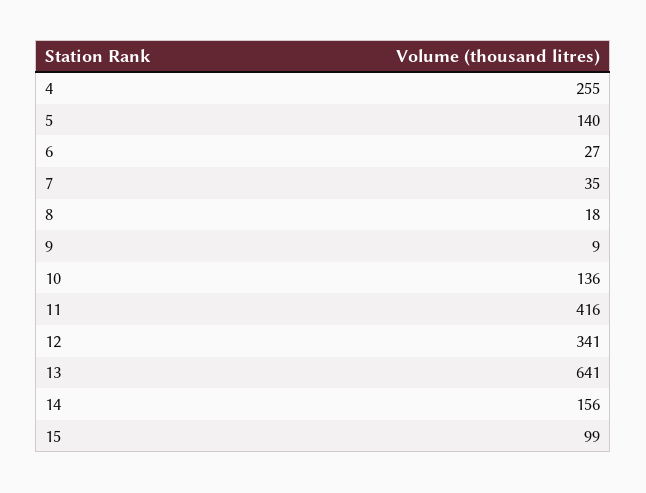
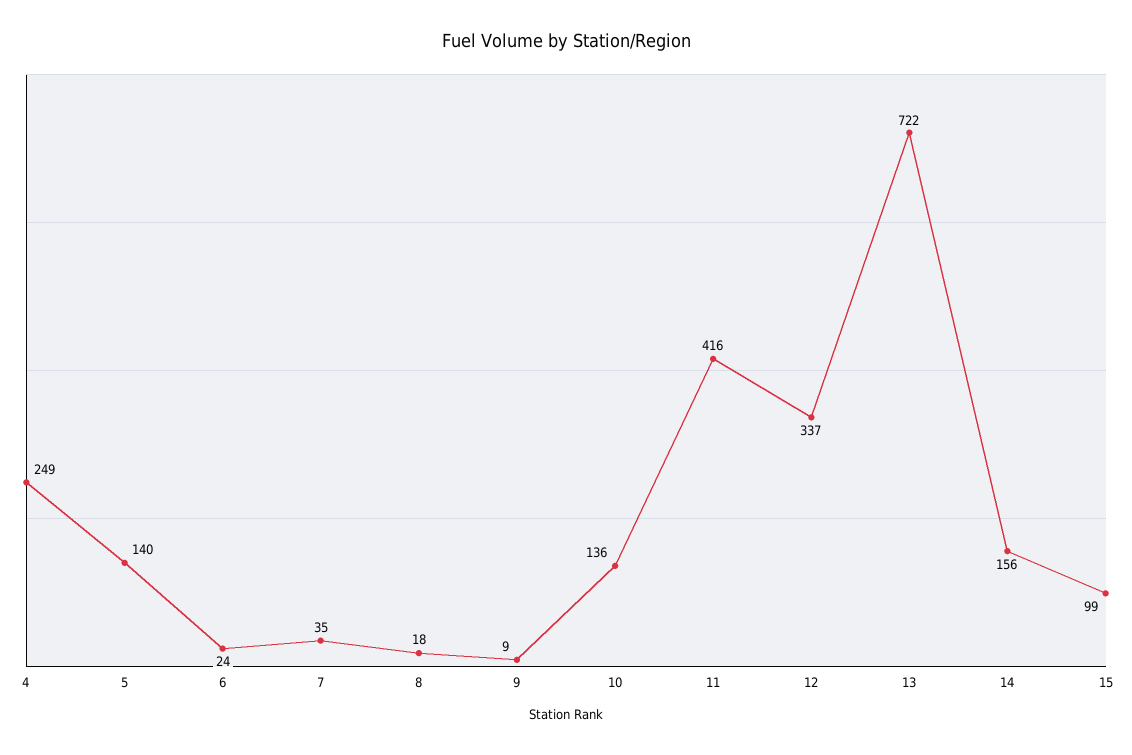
4: 255 -> 249
6: 27 -> 24
12: 341 -> 337
13: 641 -> 722

